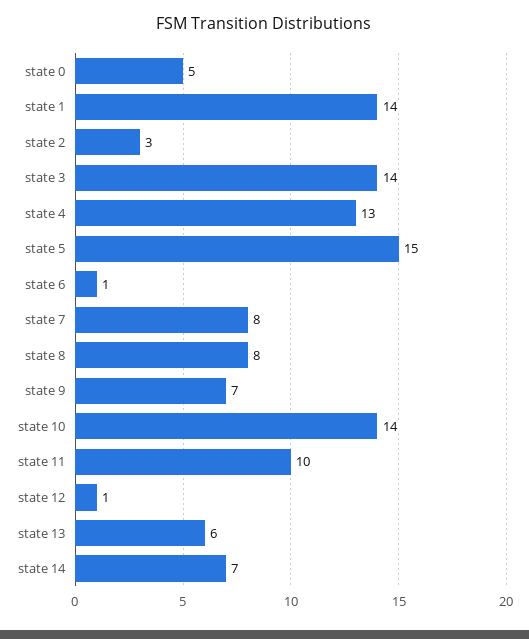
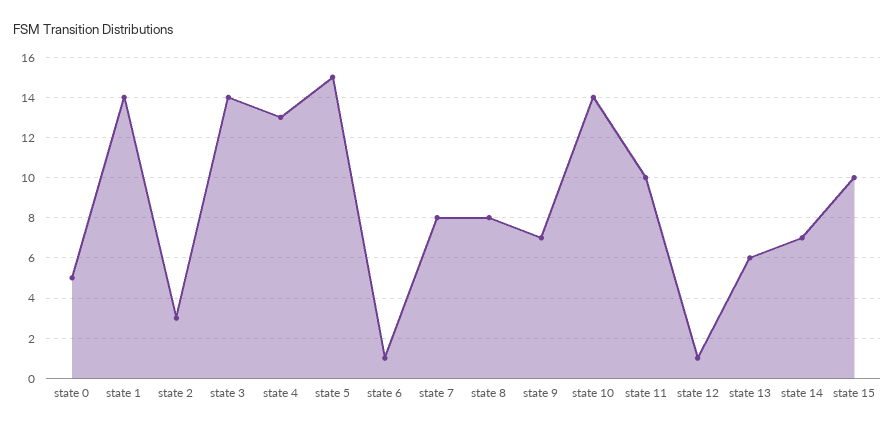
state 15: none -> 10

